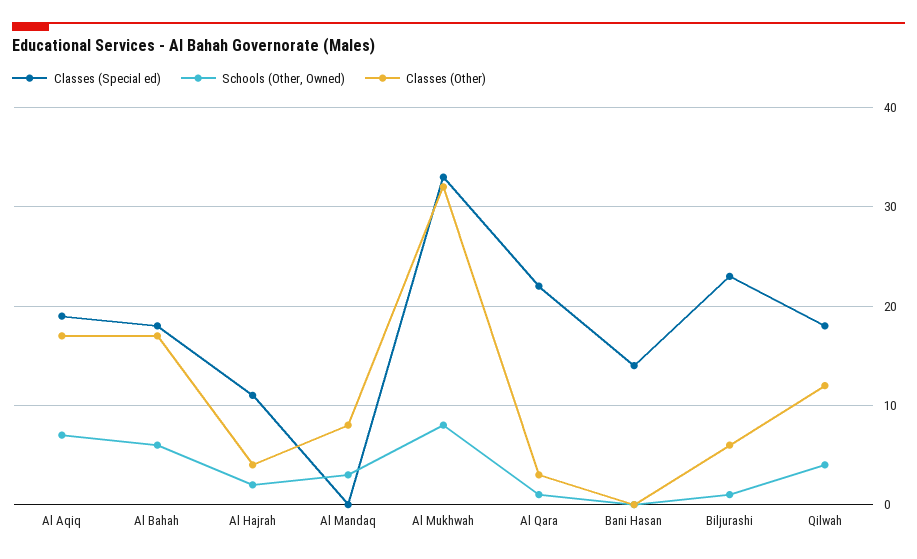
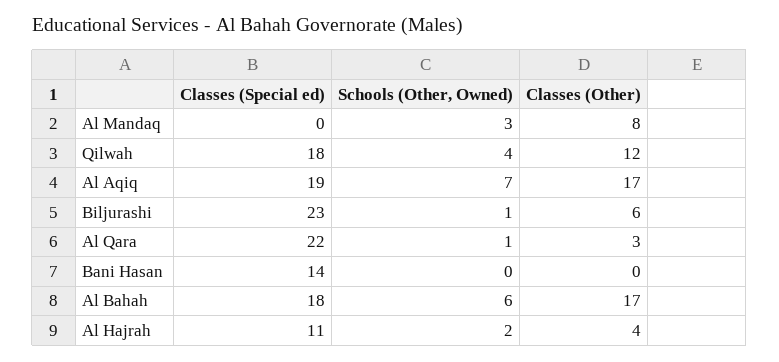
Classes (Special ed), Al Mukhwah: 33 -> none
Schools (Other, Owned), Al Mukhwah: 8 -> none
Classes (Other), Al Mukhwah: 32 -> none

